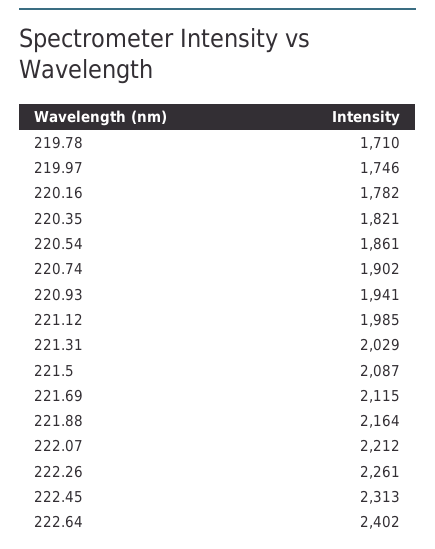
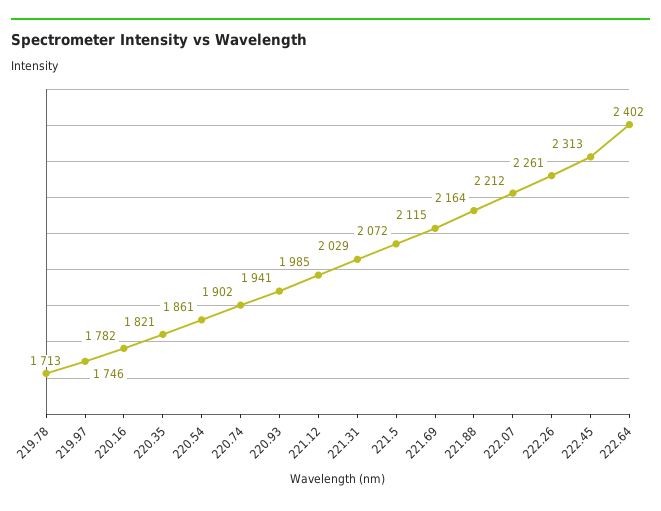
219.78: 1710 -> 1713
221.5: 2087 -> 2072

